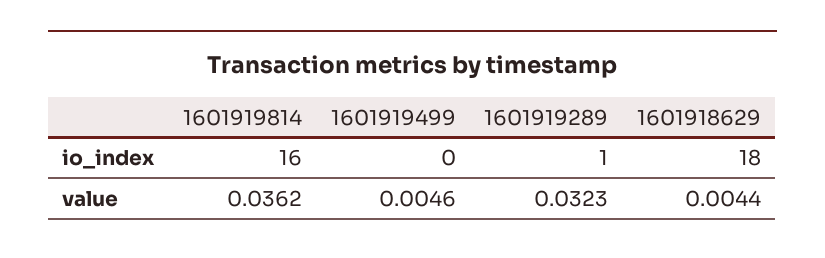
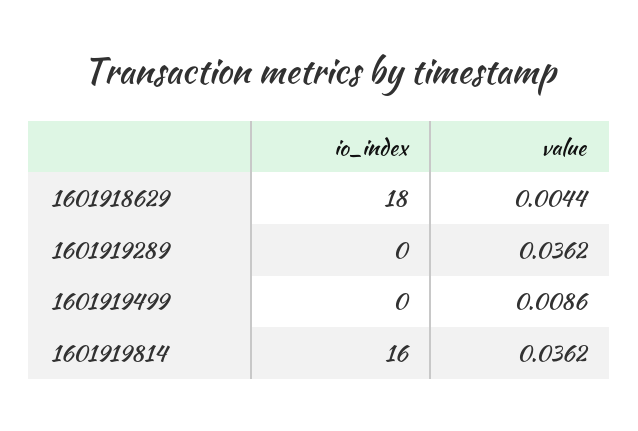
1601919289, io_index: 1 -> 0
1601919499, value: 0.0046 -> 0.0086
1601919289, value: 0.0323 -> 0.0362

